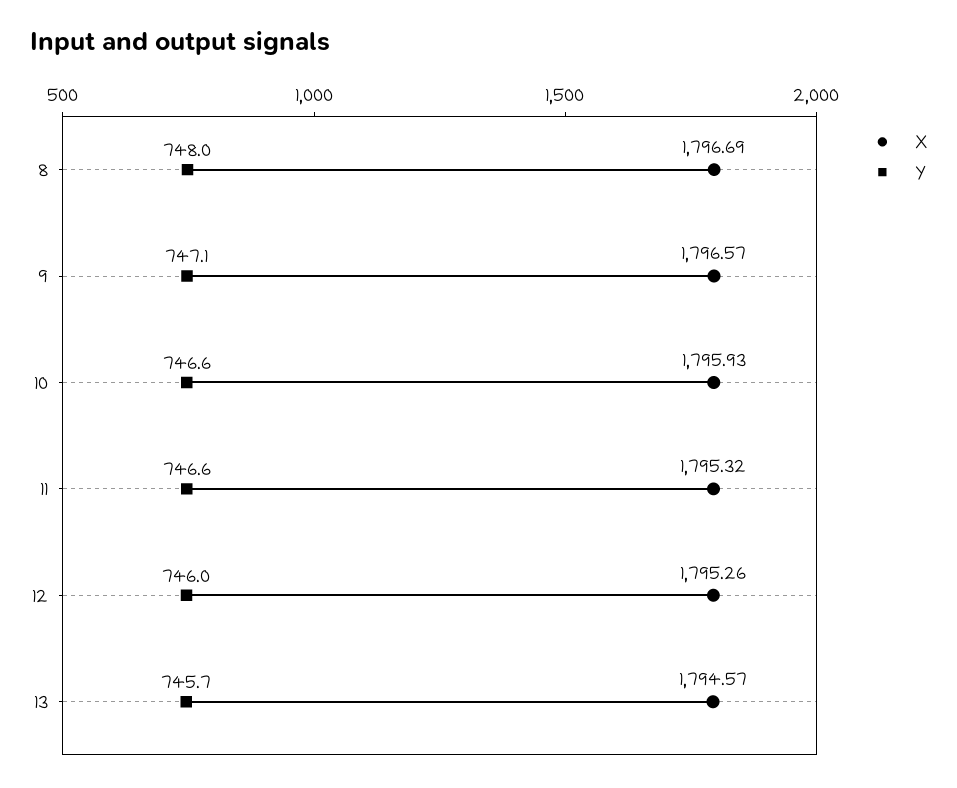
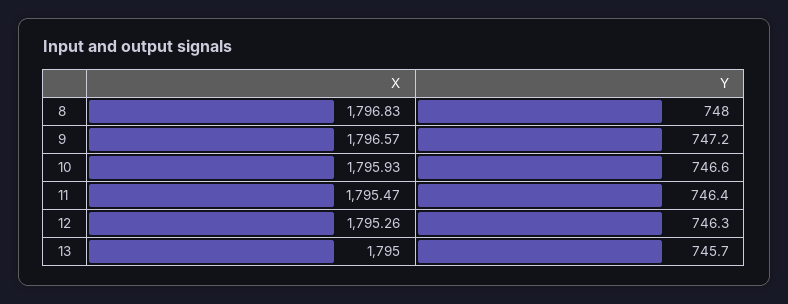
X, 8: 1796.69 -> 1796.83
Y, 9: 747.1 -> 747.2
X, 11: 1795.32 -> 1795.47
Y, 11: 746.6 -> 746.4
Y, 12: 746 -> 746.3
X, 13: 1794.57 -> 1795

